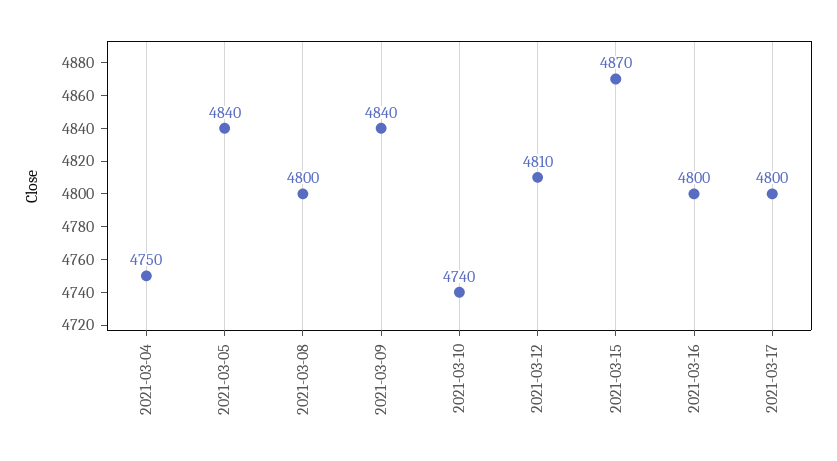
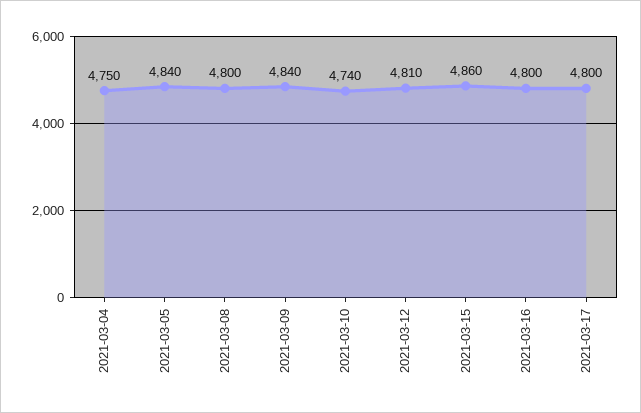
2021-03-15: 4870 -> 4860

